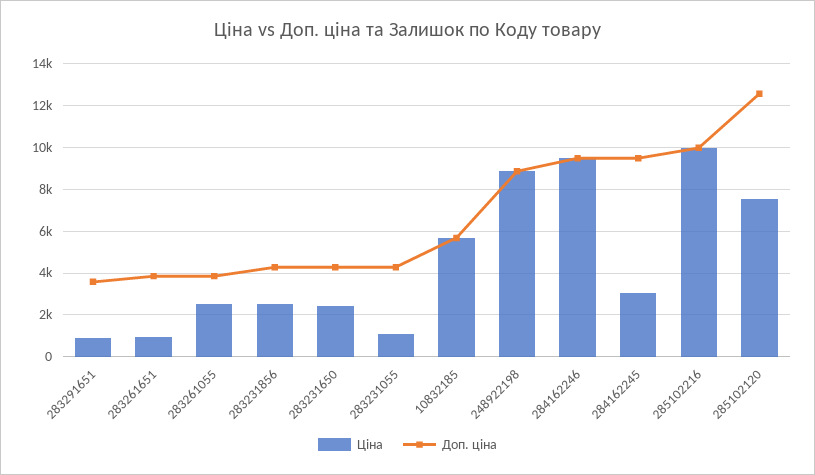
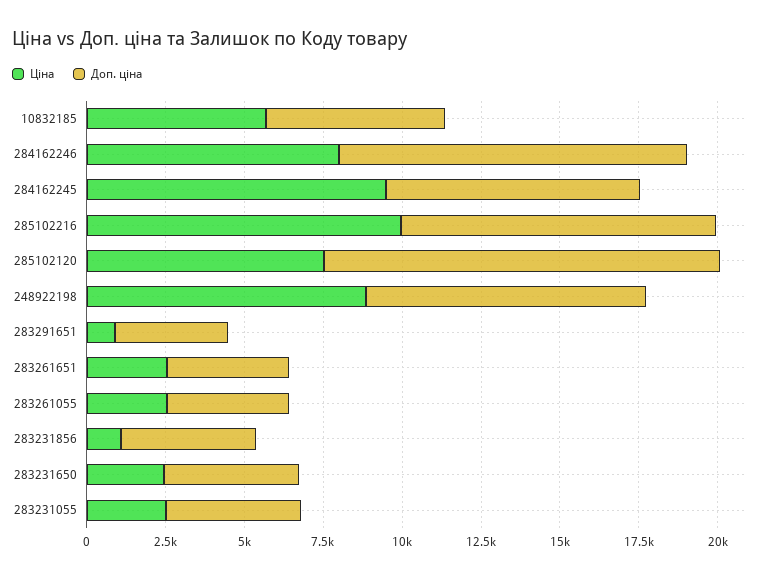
Ціна, 283261651: 1000 -> 2500
Ціна, 283231856: 2500 -> 1000
Ціна, 283231055: 1000 -> 2500
Ціна, 284162246: 9500 -> 8000
Доп. ціна, 284162246: 9500 -> 11000
Ціна, 284162245: 3000 -> 9500
Доп. ціна, 284162245: 9500 -> 8000

